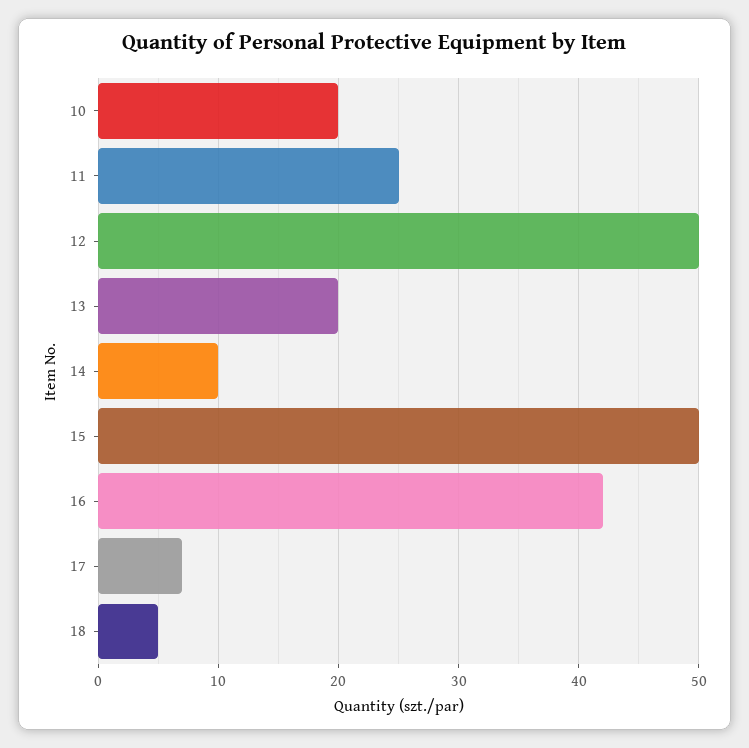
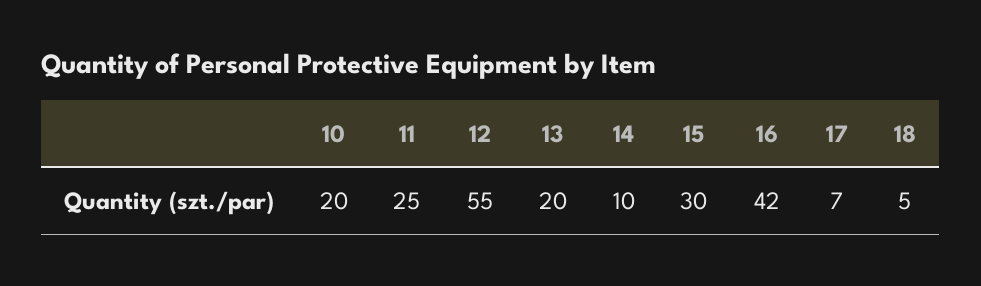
12: 50 -> 55
15: 50 -> 30

